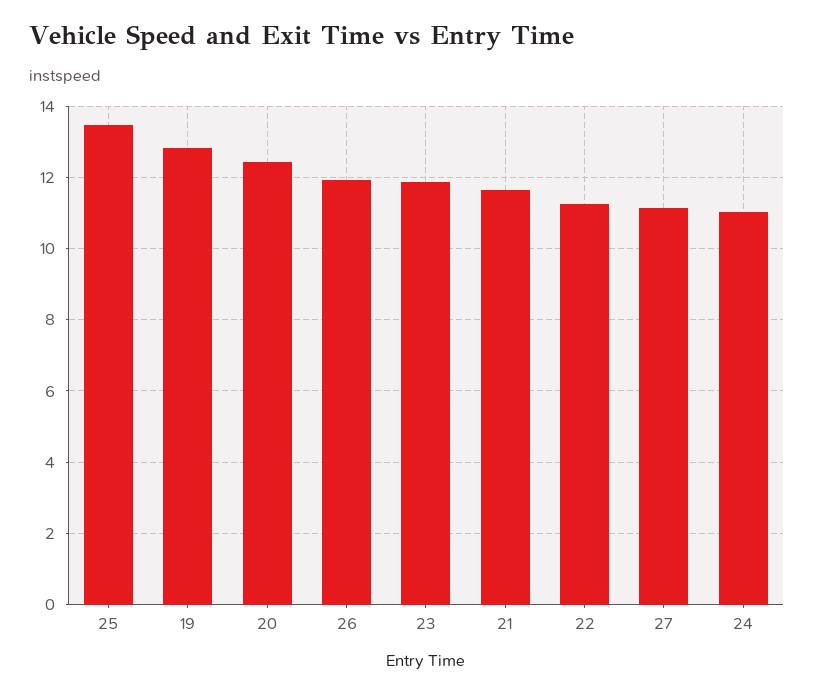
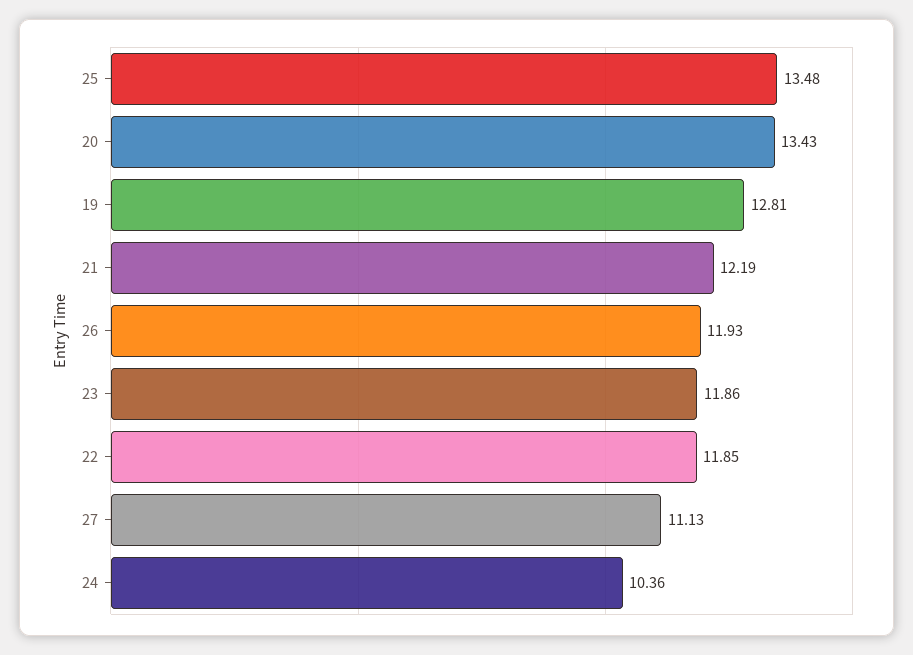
20: 12.4 -> 13.43
21: 11.6 -> 12.19
22: 11.2 -> 11.85
24: 11 -> 10.36

